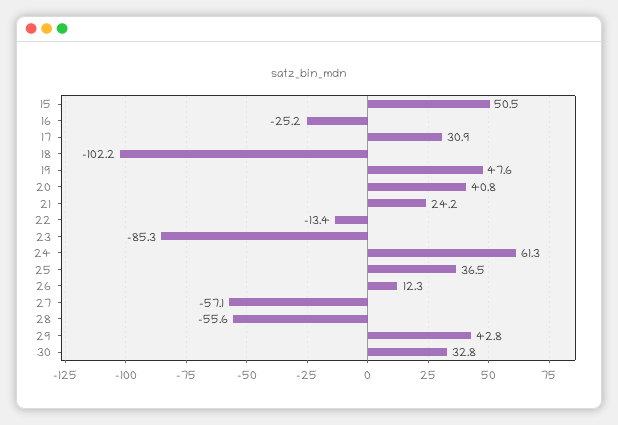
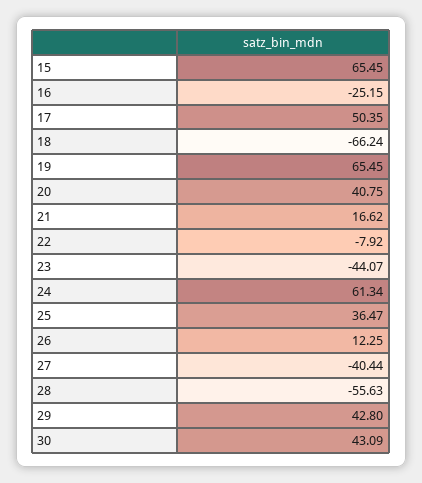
15: 50.5 -> 65.45
17: 30.9 -> 50.35
18: -102.2 -> -66.24
19: 47.6 -> 65.45
21: 24.2 -> 16.62
22: -13.4 -> -7.92
23: -85.3 -> -44.07
27: -57.1 -> -40.44
30: 32.8 -> 43.09

